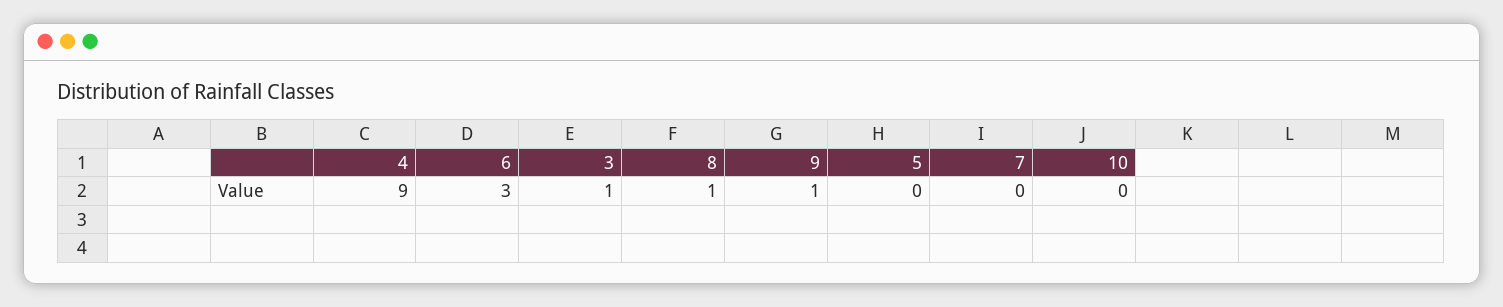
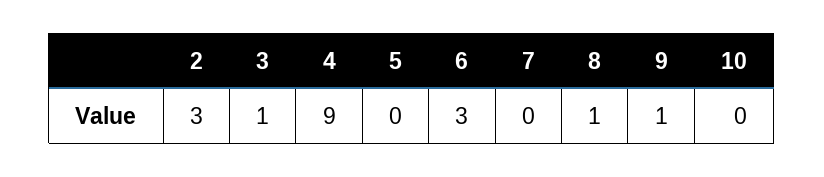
2: none -> 3

